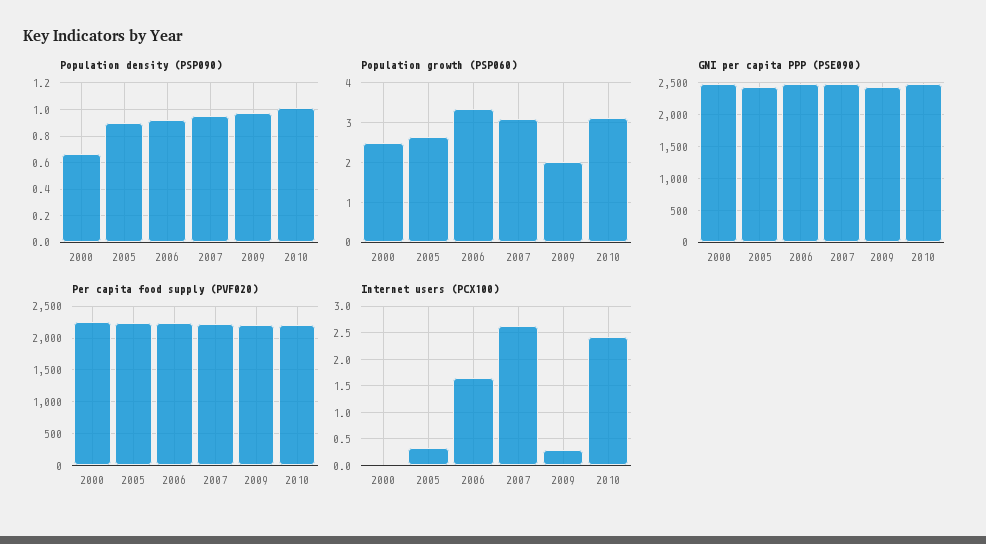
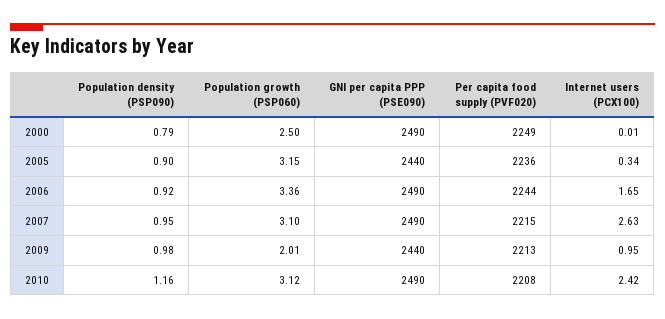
Population density (PSP090), 2000: 0.65 -> 0.79
Population density (PSP090), 2010: 1 -> 1.16
Population growth (PSP060), 2005: 2.6 -> 3.15
Internet users (PCX100), 2009: 0.25 -> 0.95

